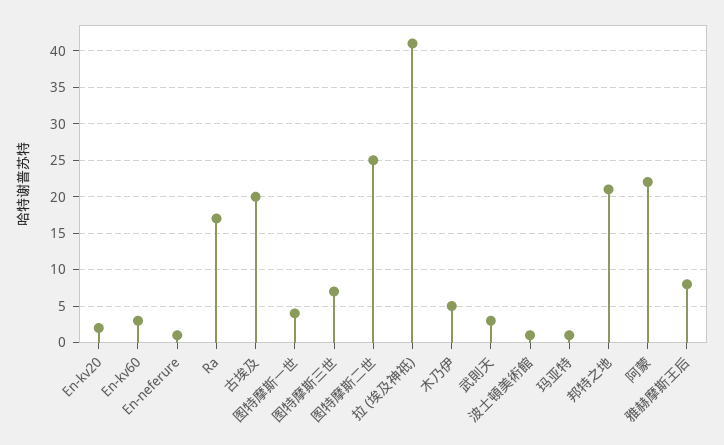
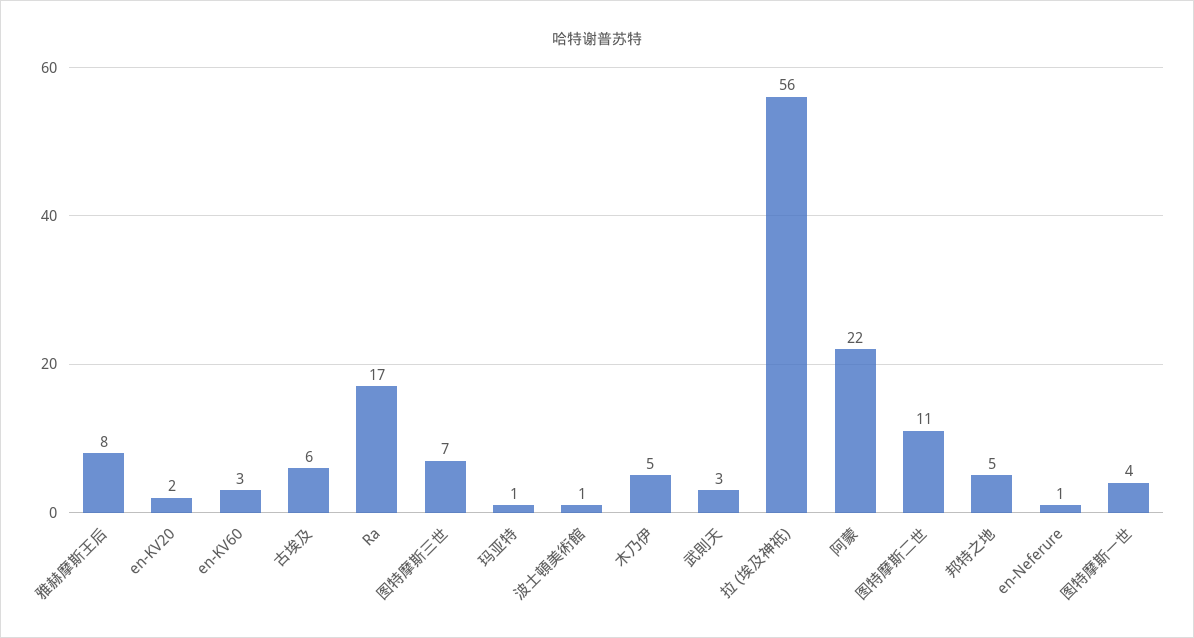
古埃及: 20 -> 6
图特摩斯二世: 25 -> 11
拉 (埃及神祇): 41 -> 56
邦特之地: 21 -> 5

